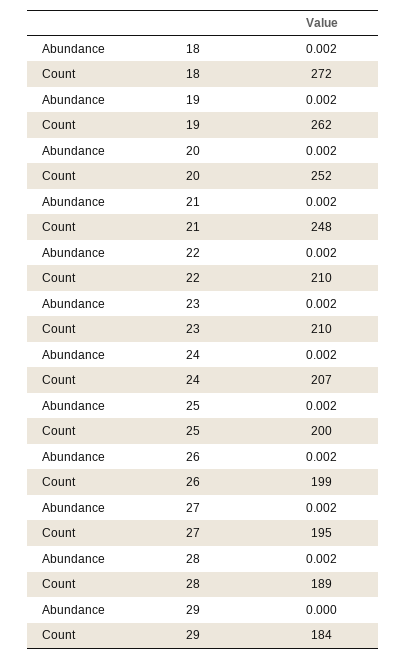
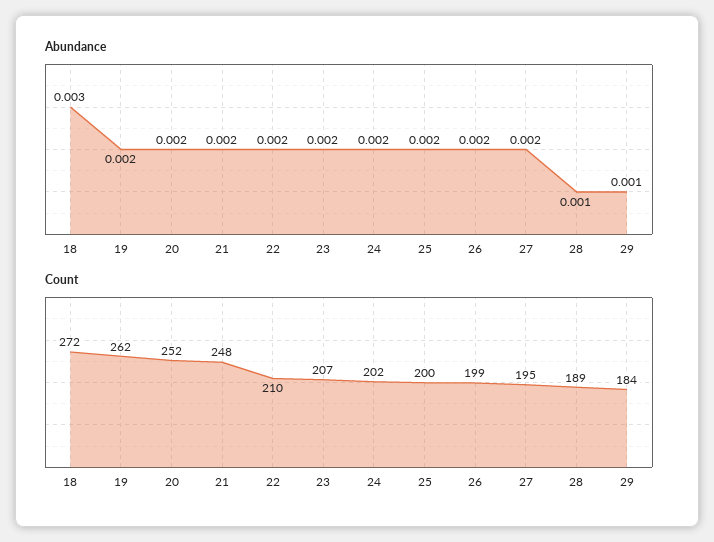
Abundance, 18: 0.002 -> 0.003
Count, 23: 210 -> 207
Count, 24: 207 -> 202
Abundance, 28: 0.002 -> 0.001
Abundance, 29: 0 -> 0.001

